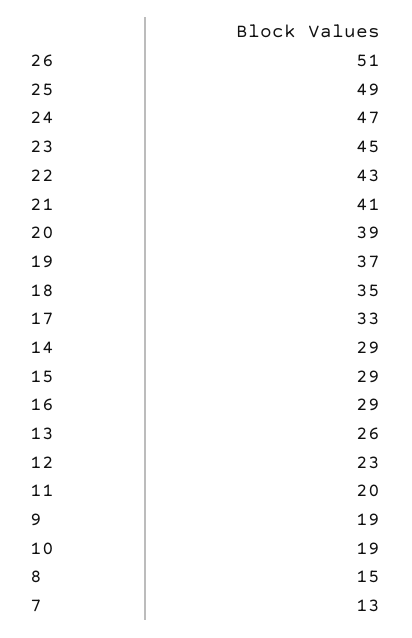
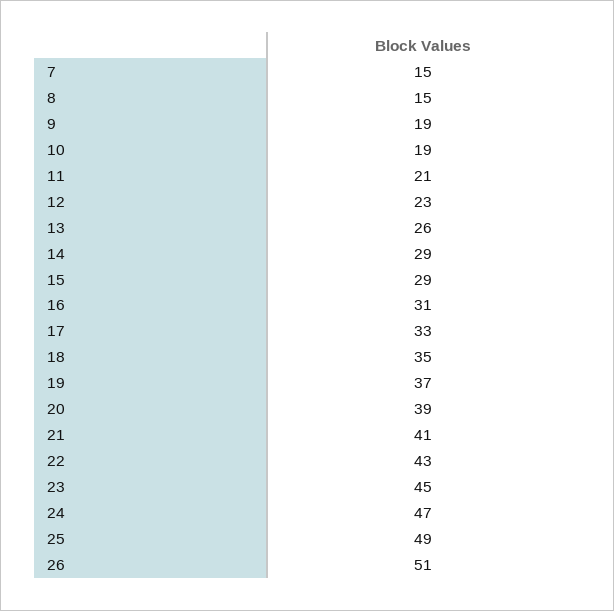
16: 29 -> 31
11: 20 -> 21
7: 13 -> 15

